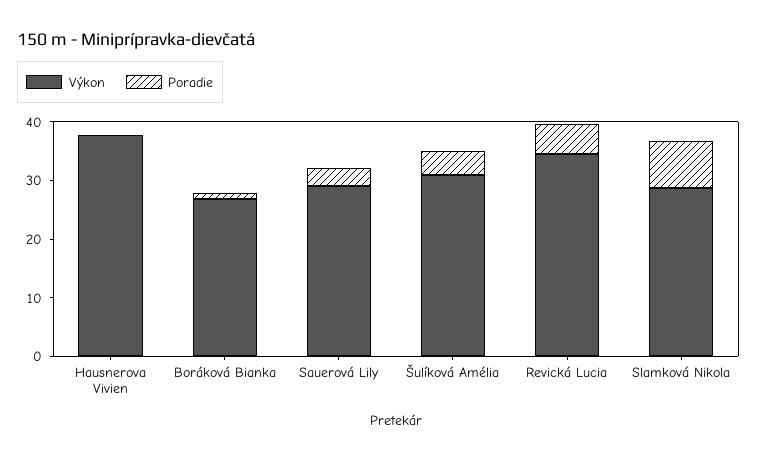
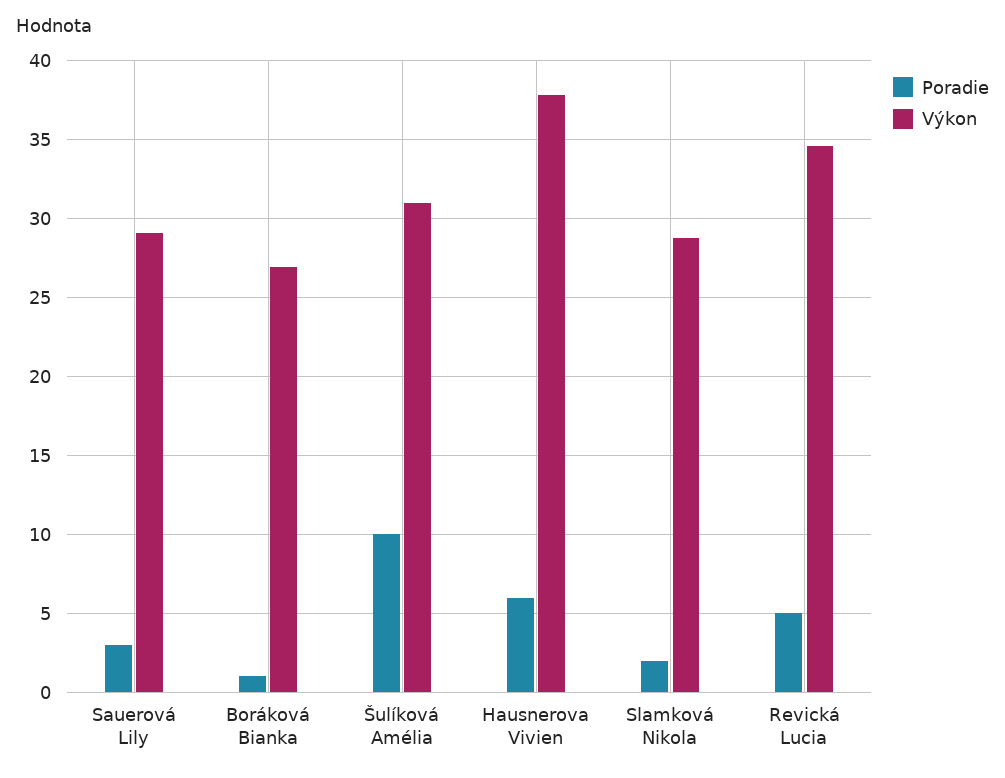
Poradie, Hausnerova Vivien: 0 -> 6
Poradie, Šulíková Amélia: 4 -> 10
Poradie, Slamková Nikola: 8 -> 2

